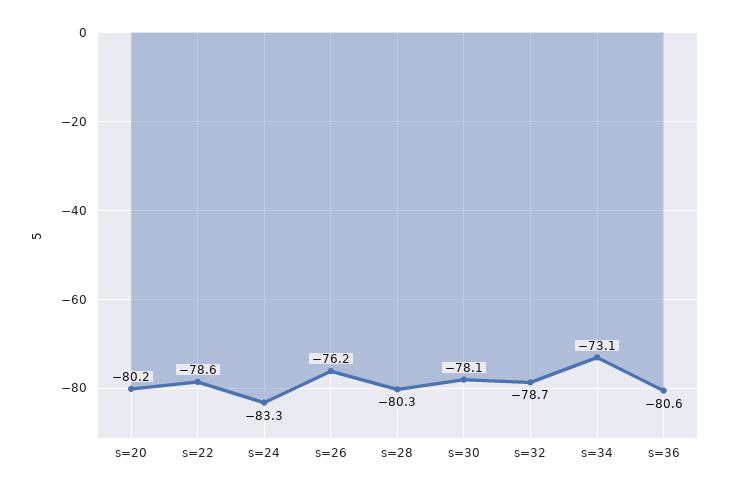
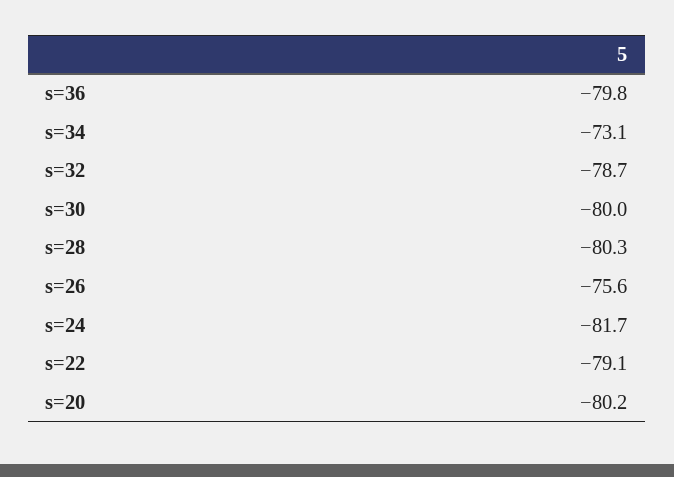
s=22: -78.6 -> -79.1
s=24: -83.3 -> -81.7
s=26: -76.2 -> -75.6
s=30: -78.1 -> -80
s=36: -80.6 -> -79.8

